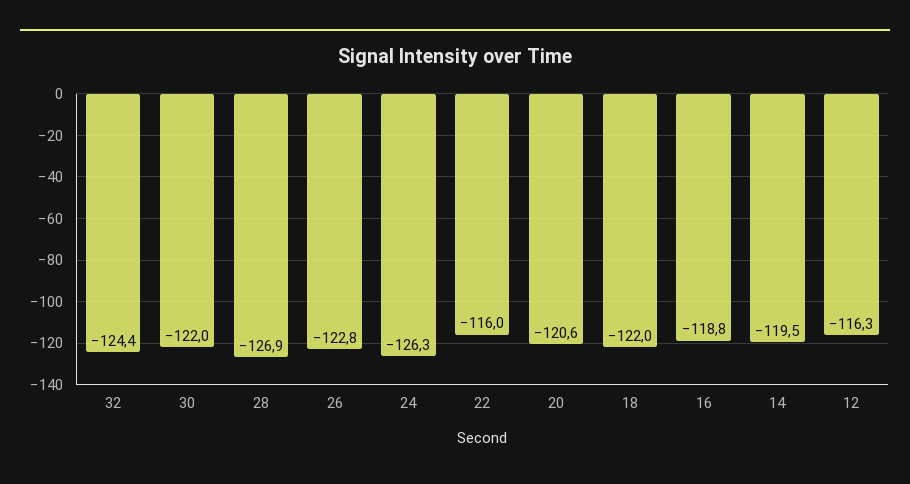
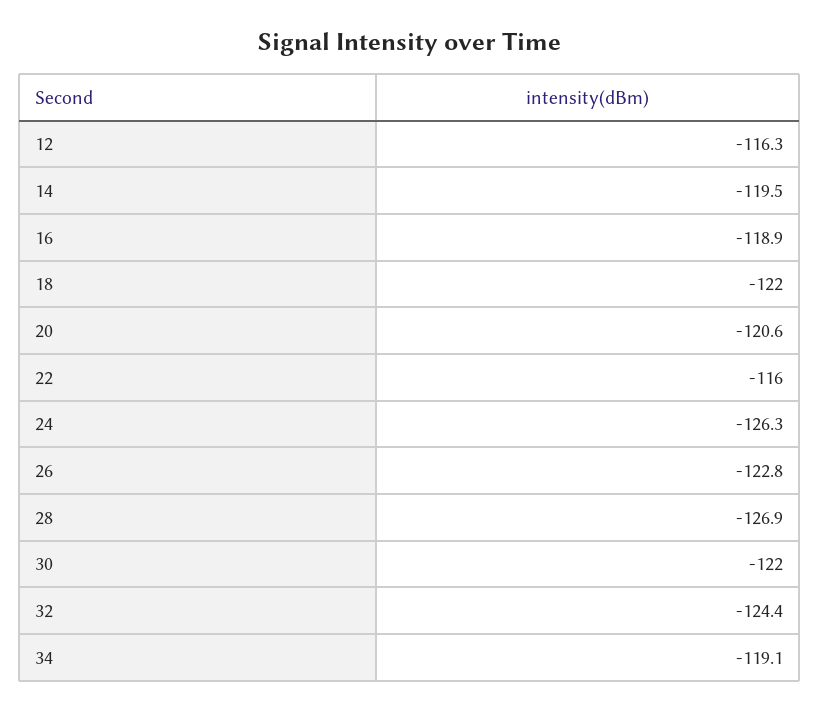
16: -118.8 -> -118.9
34: none -> -119.1

